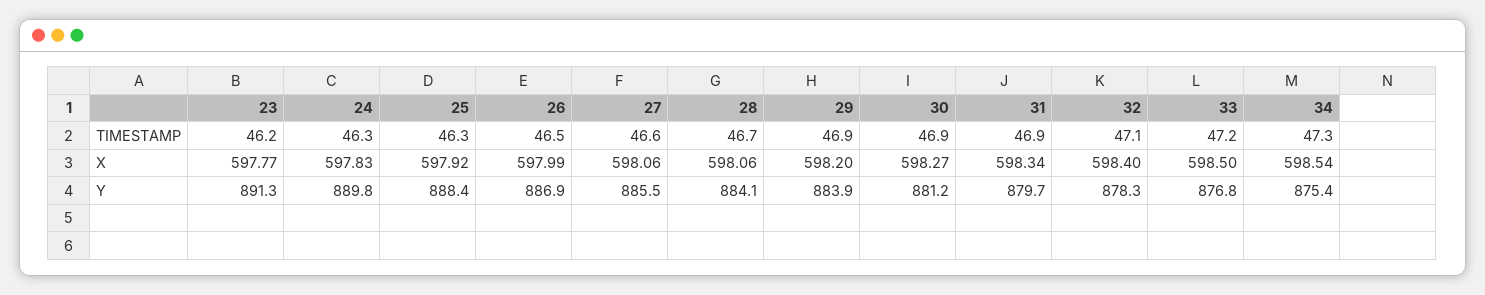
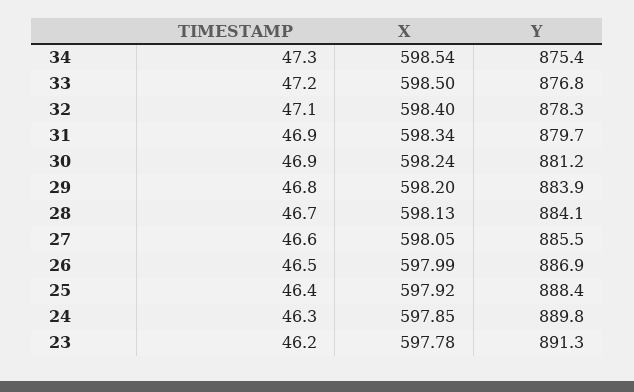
25, TIMESTAMP: 46.3 -> 46.4
29, TIMESTAMP: 46.9 -> 46.8
23, X: 597.77 -> 597.78
24, X: 597.83 -> 597.85
27, X: 598.06 -> 598.05
28, X: 598.06 -> 598.13
30, X: 598.27 -> 598.24

